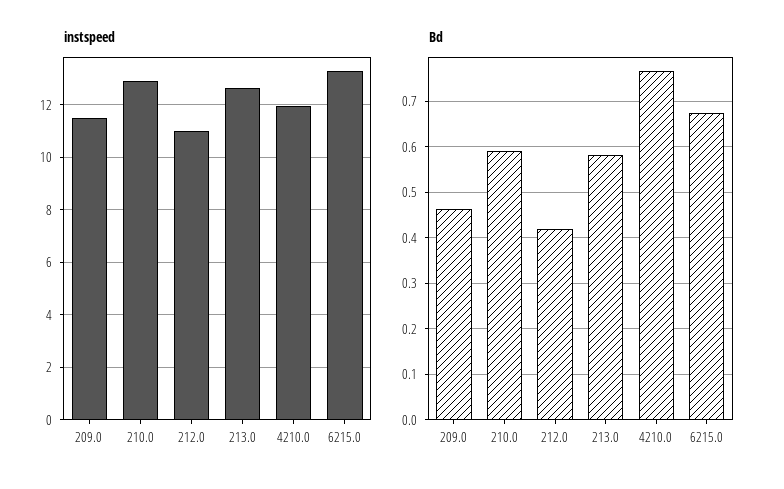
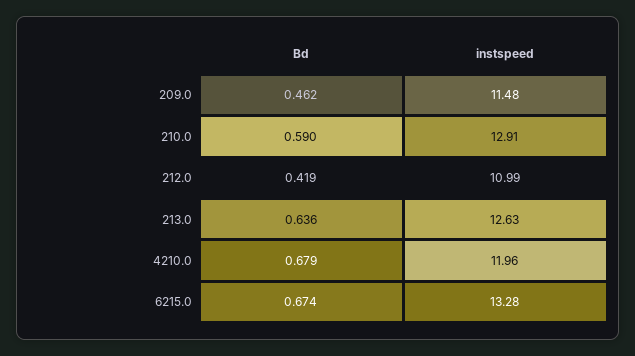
Bd, 213.0: 0.58 -> 0.636
Bd, 4210.0: 0.76 -> 0.679

